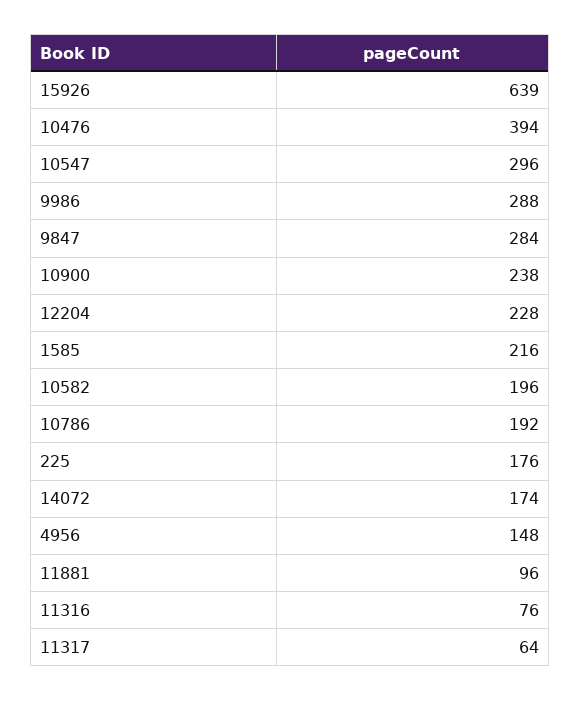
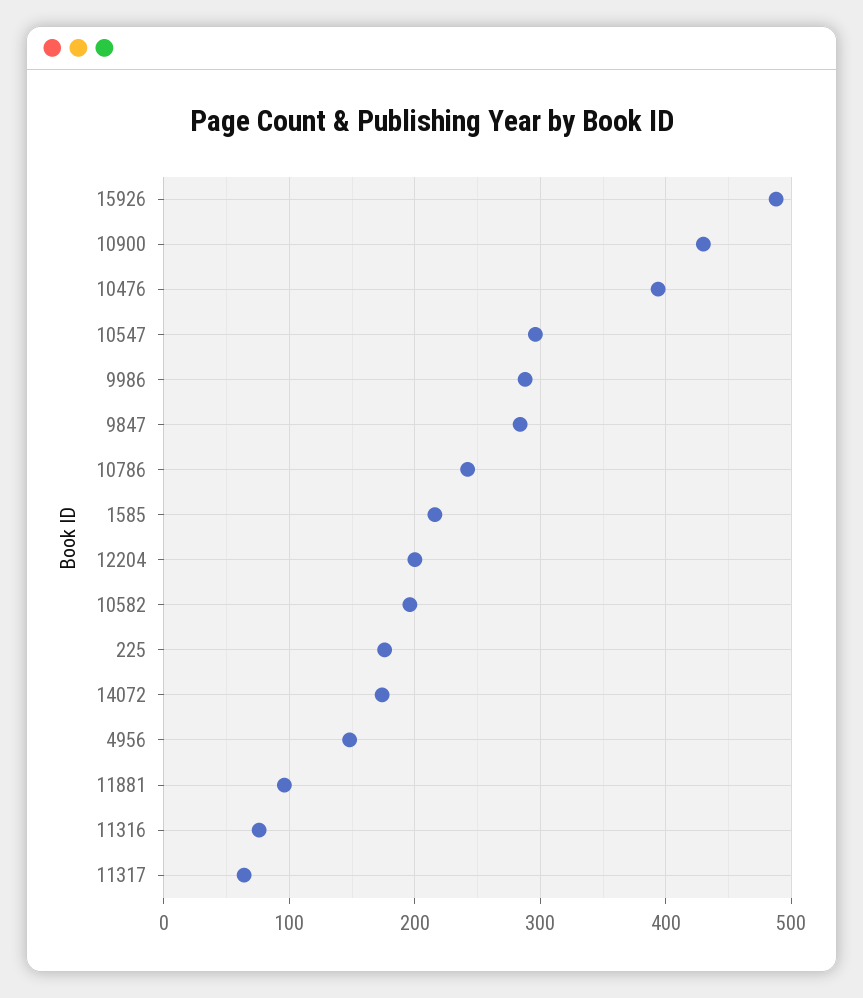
15926: 639 -> 490
10900: 238 -> 430
12204: 228 -> 200
10786: 192 -> 240

